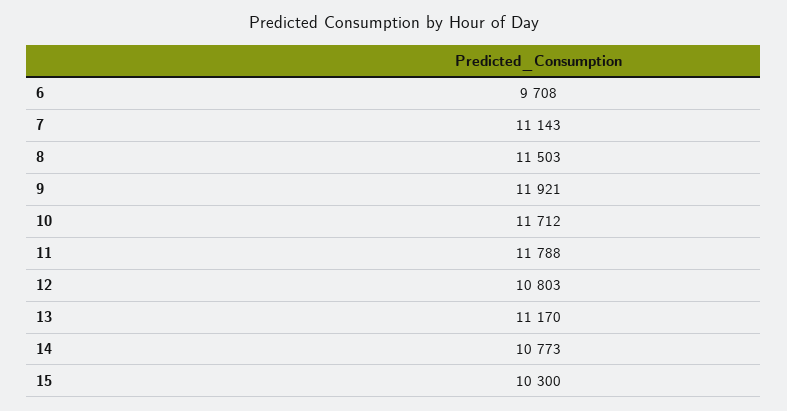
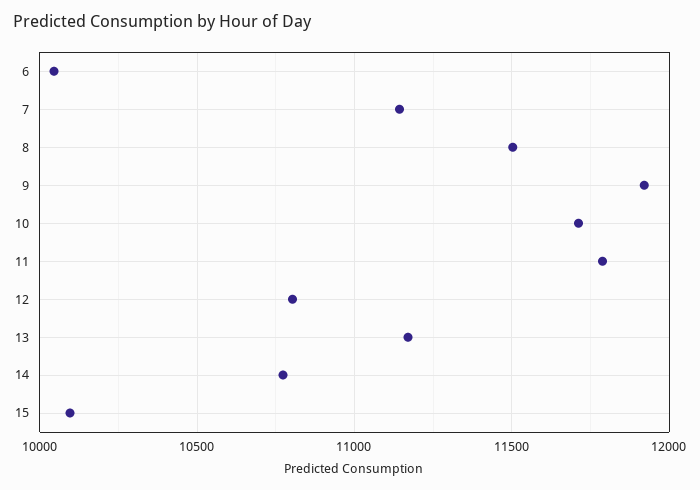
6: 9708 -> 10050
15: 10300 -> 10100

